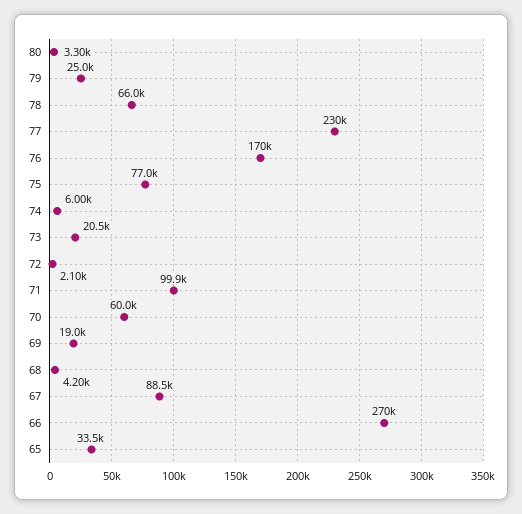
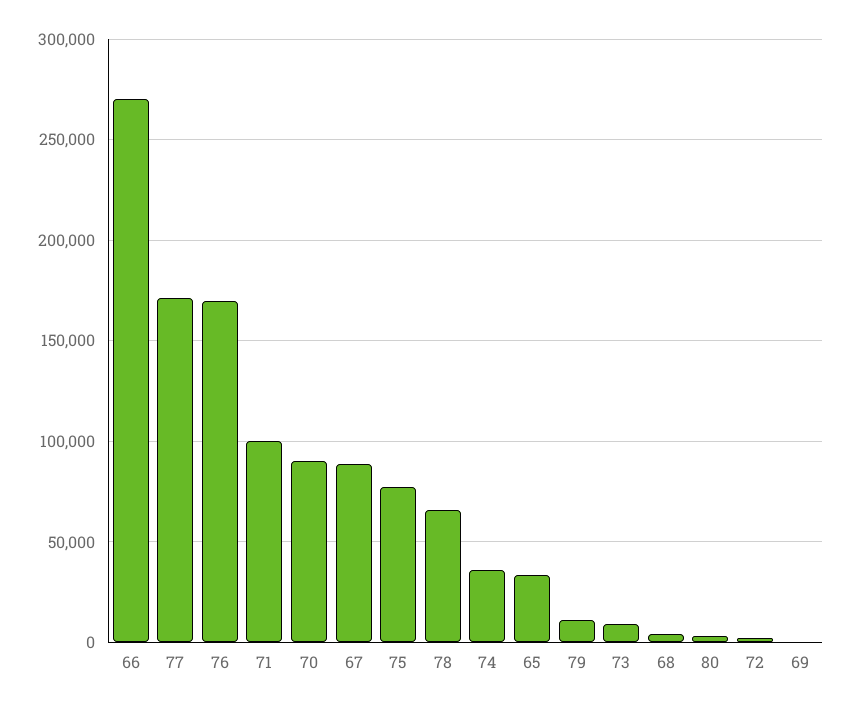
79: 25000 -> 10000
77: 230000 -> 170000
74: 6000 -> 35000
73: 20500 -> 10000
70: 60000 -> 90000
69: 19000 -> 0

